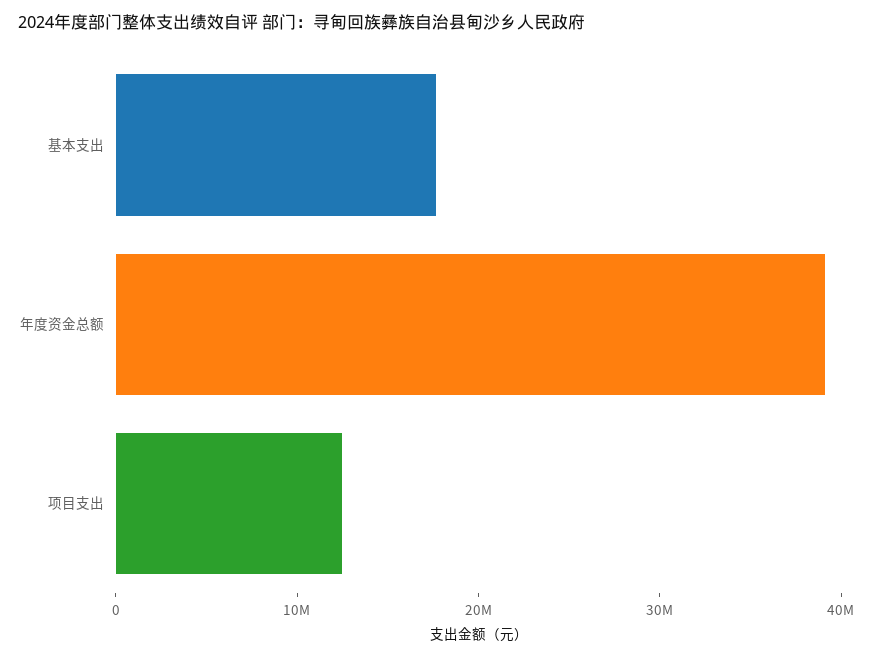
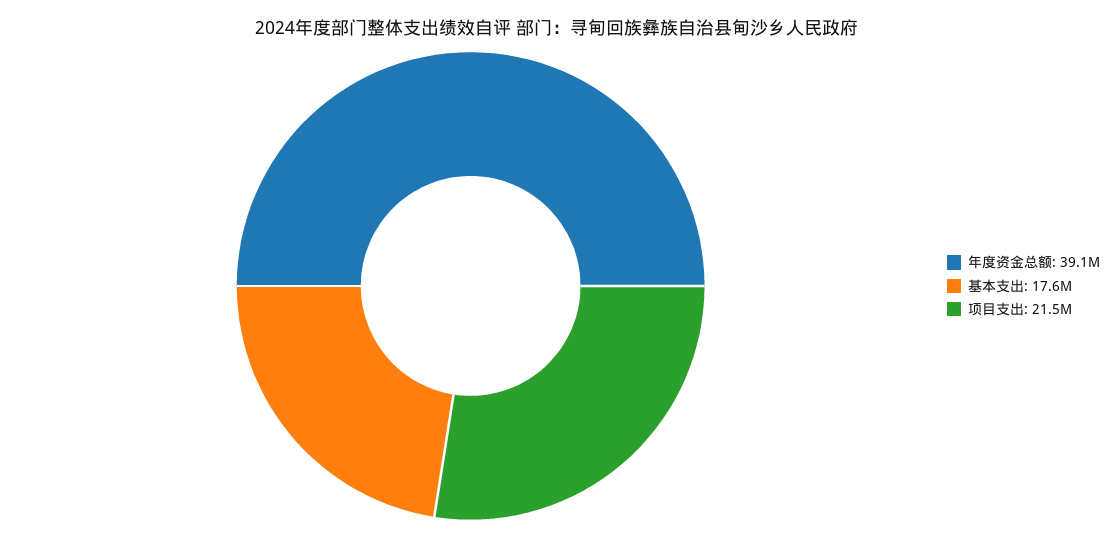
项目支出: 12000000 -> 21500000

